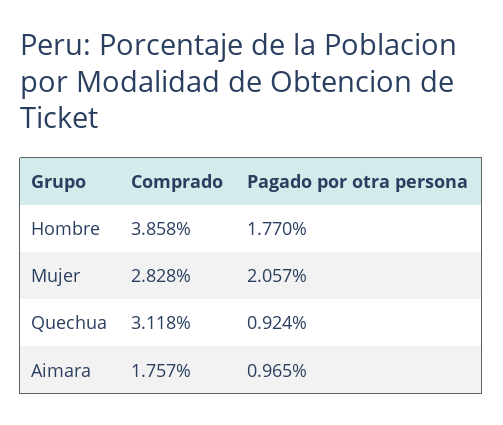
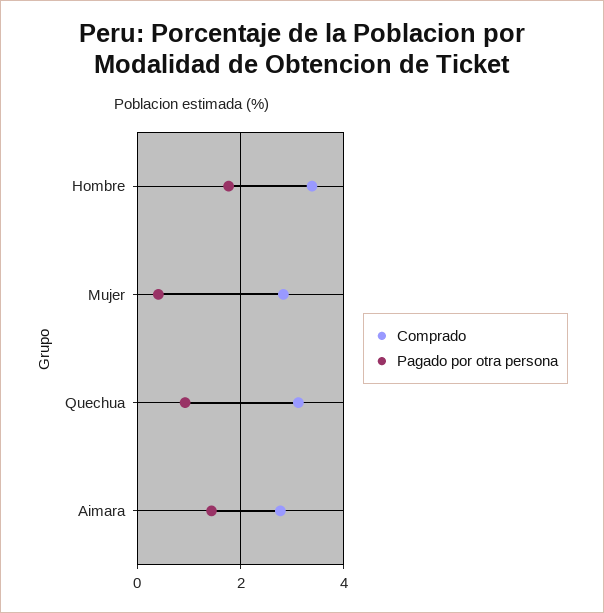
Comprado, Hombre: 3.858 -> 3.4
Pagado por otra persona, Mujer: 2.057 -> 0.4
Comprado, Aimara: 1.757 -> 2.8
Pagado por otra persona, Aimara: 0.965 -> 1.4

